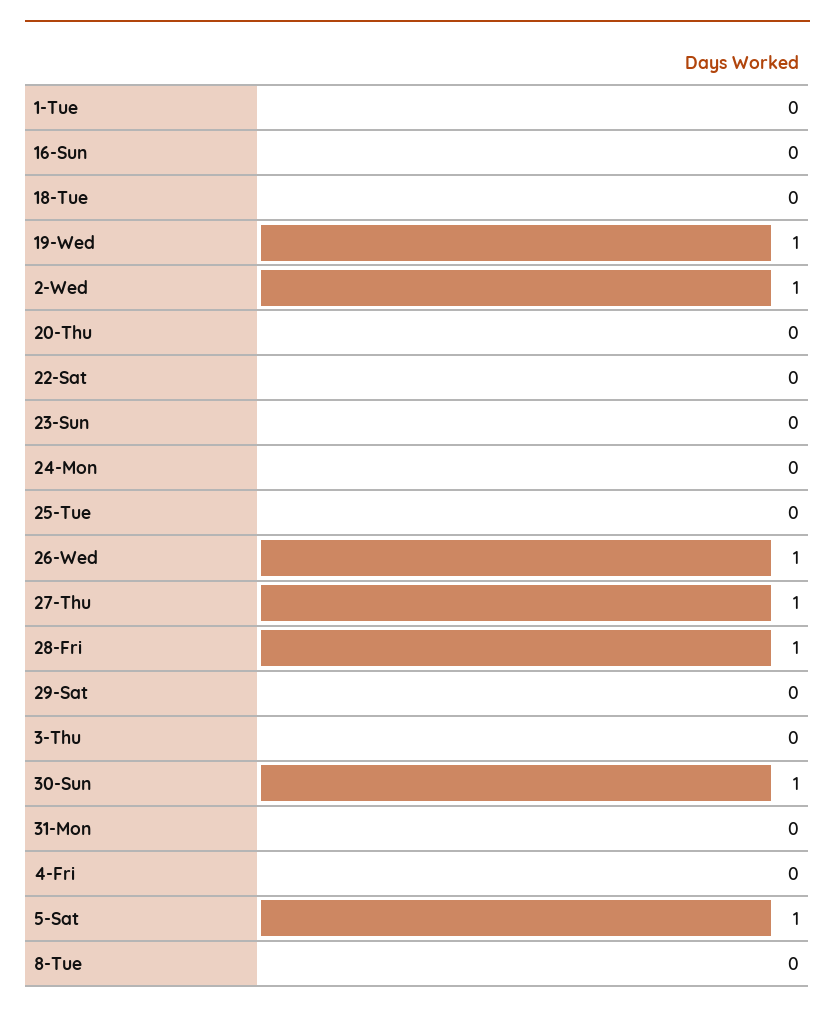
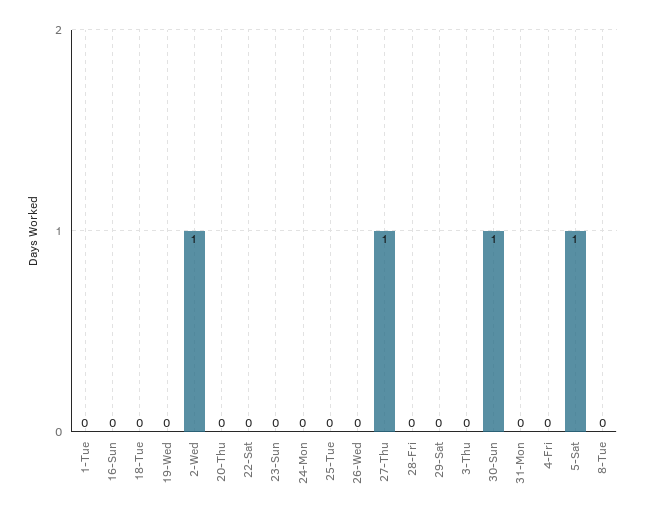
19-Wed: 1 -> 0
26-Wed: 1 -> 0
28-Fri: 1 -> 0

